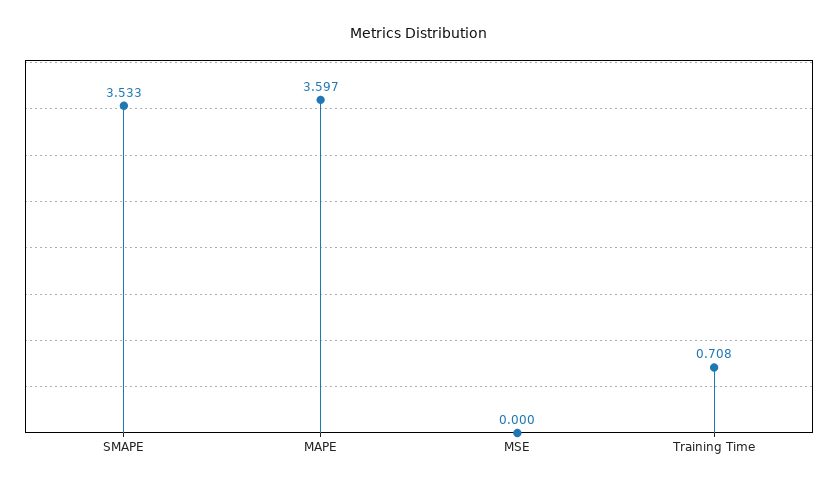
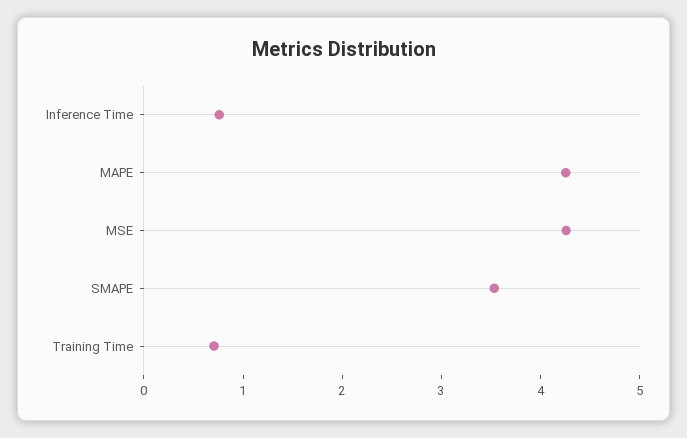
MAPE: 3.597 -> 4.2
MSE: 0 -> 4.2
Inference Time: none -> 0.8

